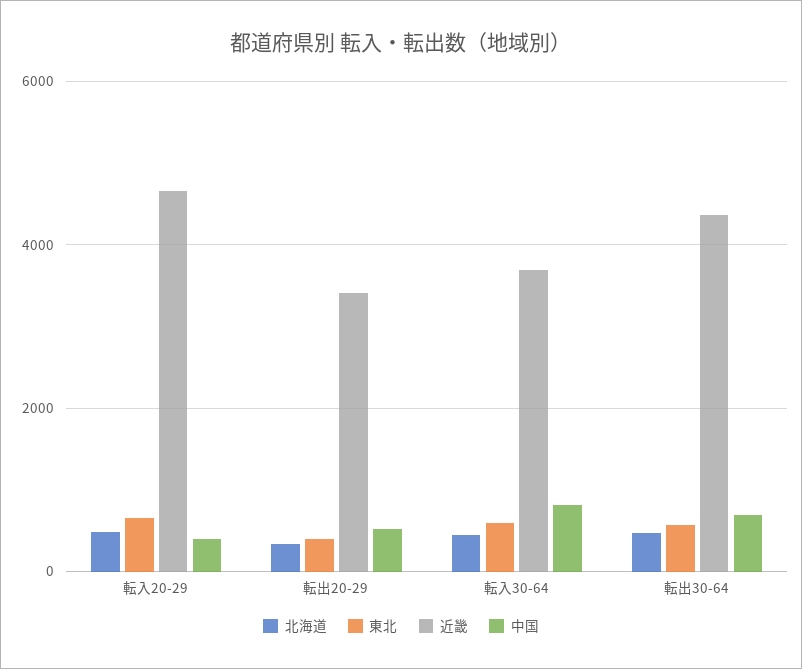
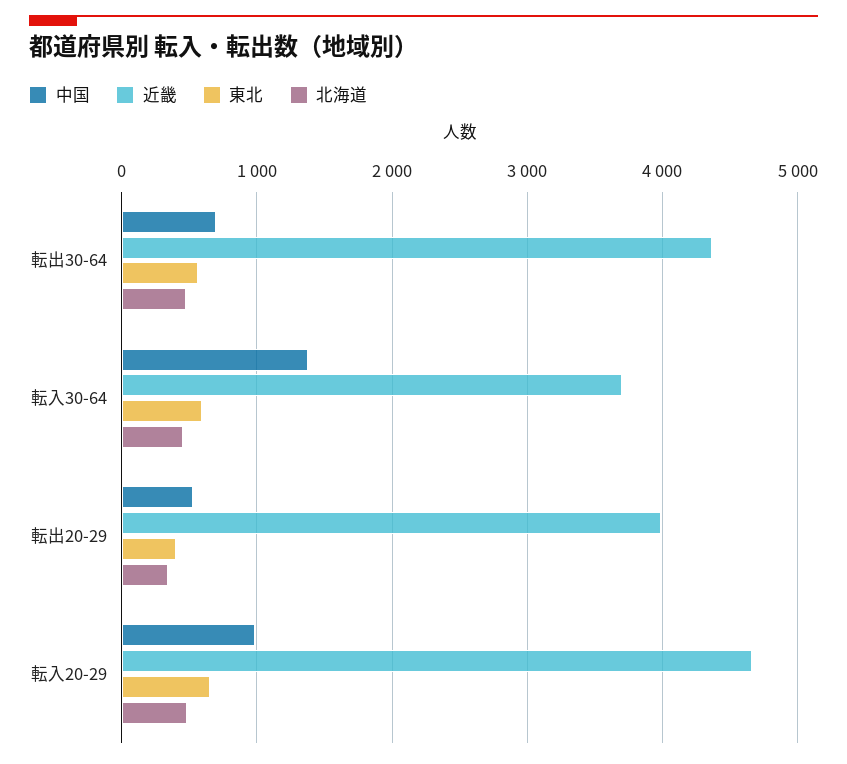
中国, 転入20-29: 400 -> 1000
近畿, 転出20-29: 3400 -> 4000
中国, 転入30-64: 800 -> 1400

